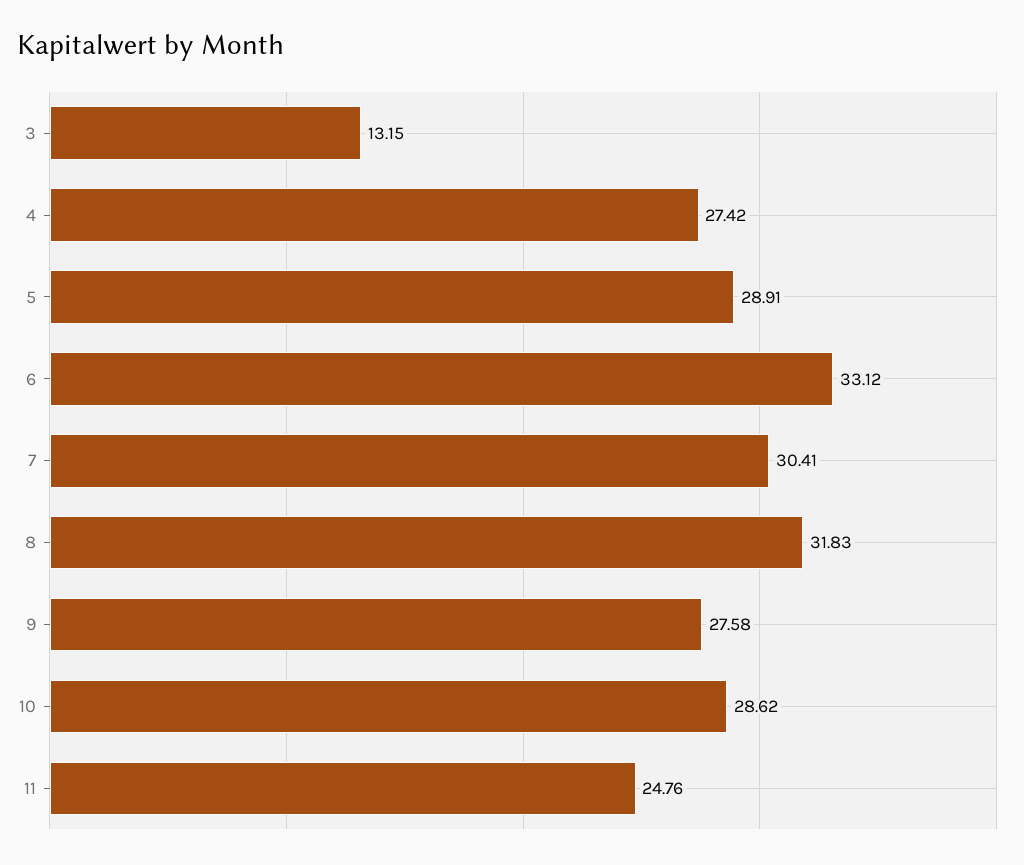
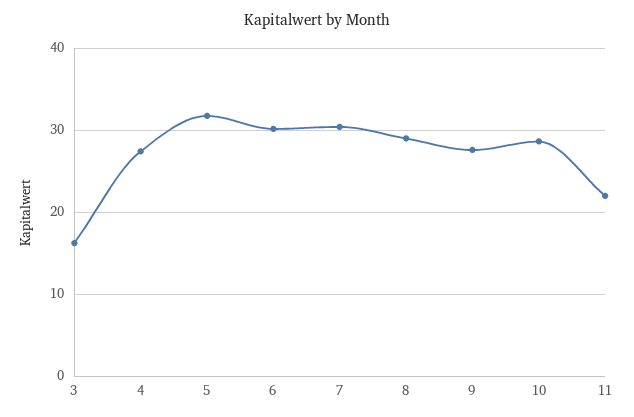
3: 13.15 -> 16
5: 28.91 -> 32
6: 33.12 -> 30
8: 31.83 -> 29
11: 24.76 -> 22

